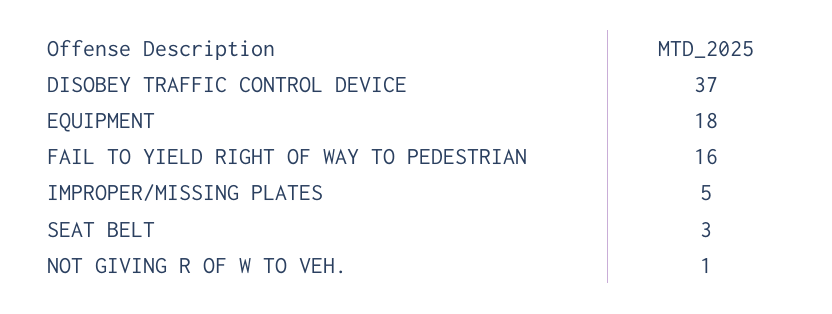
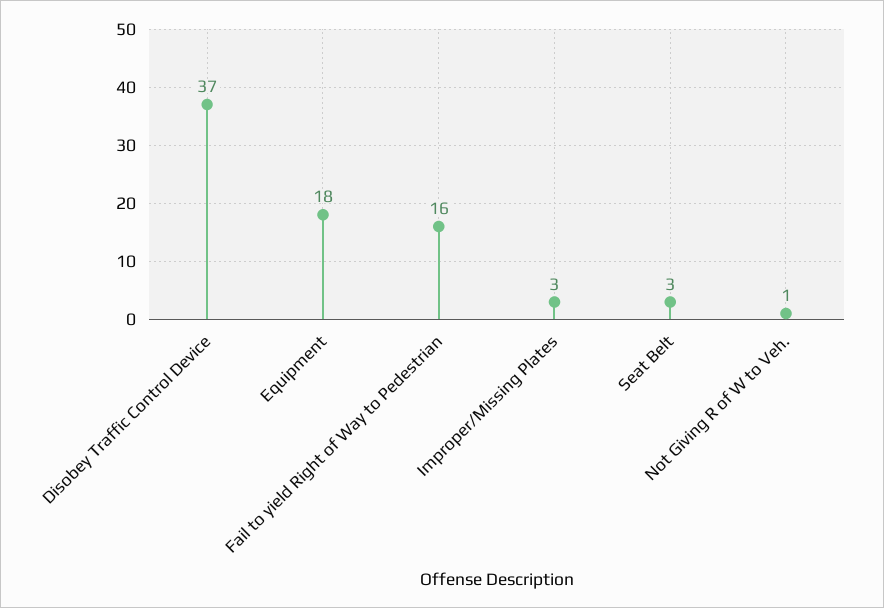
IMPROPER/MISSING PLATES: 5 -> 3

